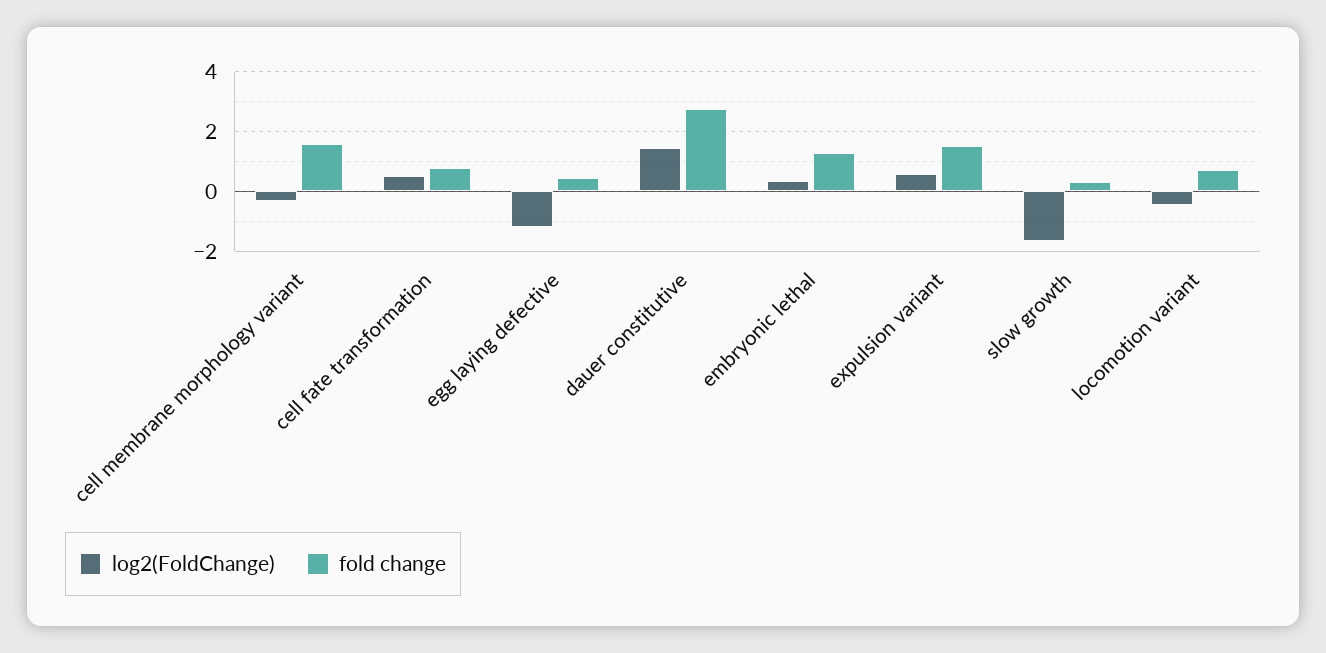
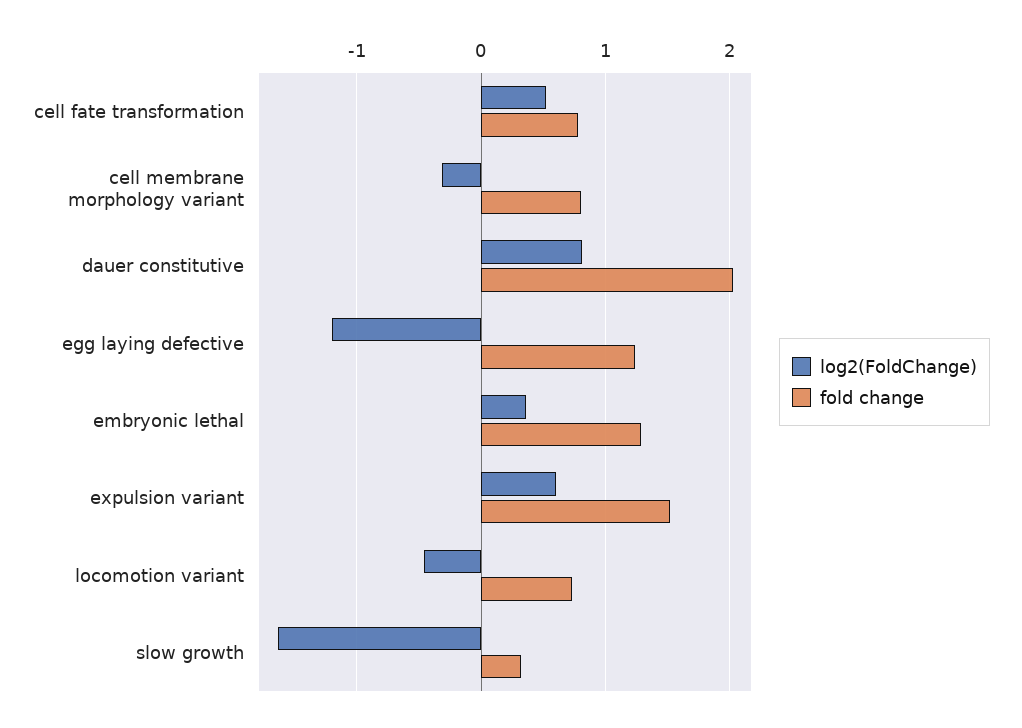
fold change, cell membrane morphology variant: 1.5 -> 0.8
fold change, egg laying defective: 0.5 -> 1.2
log2(FoldChange), dauer constitutive: 1.5 -> 0.8
fold change, dauer constitutive: 2.75 -> 2

